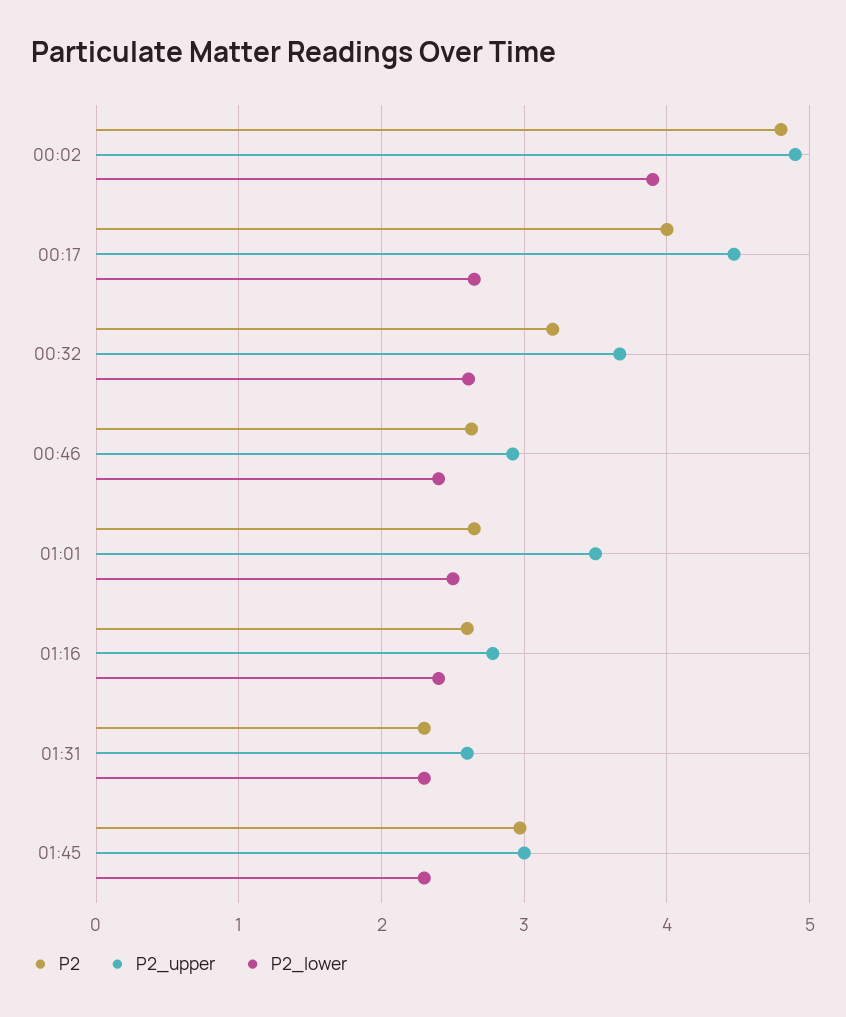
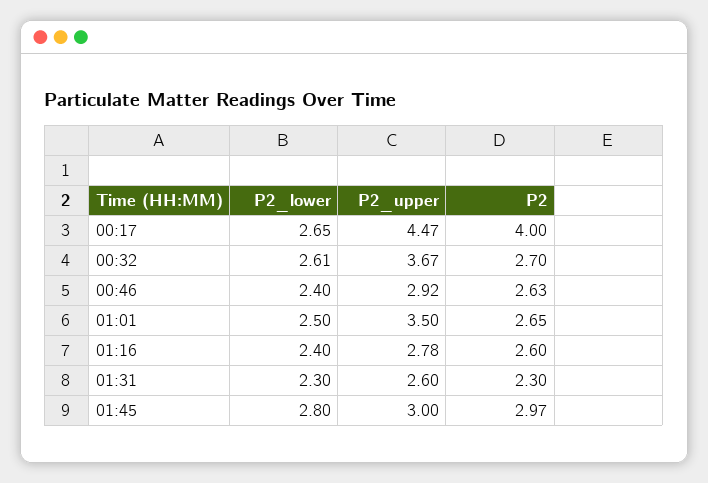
P2, 00:02: 4.8 -> none
P2_upper, 00:02: 4.9 -> none
P2_lower, 00:02: 3.9 -> none
P2, 00:32: 3.2 -> 2.7
P2_lower, 01:45: 2.3 -> 2.8

